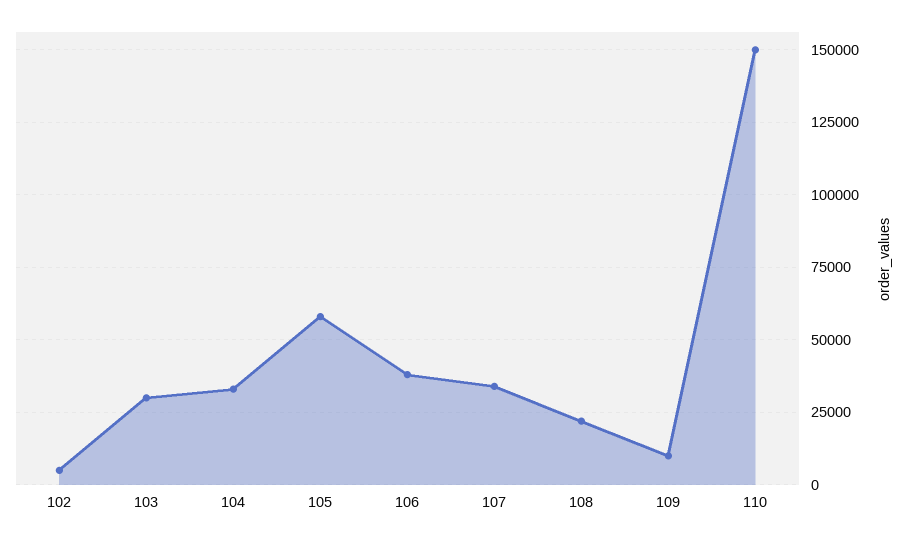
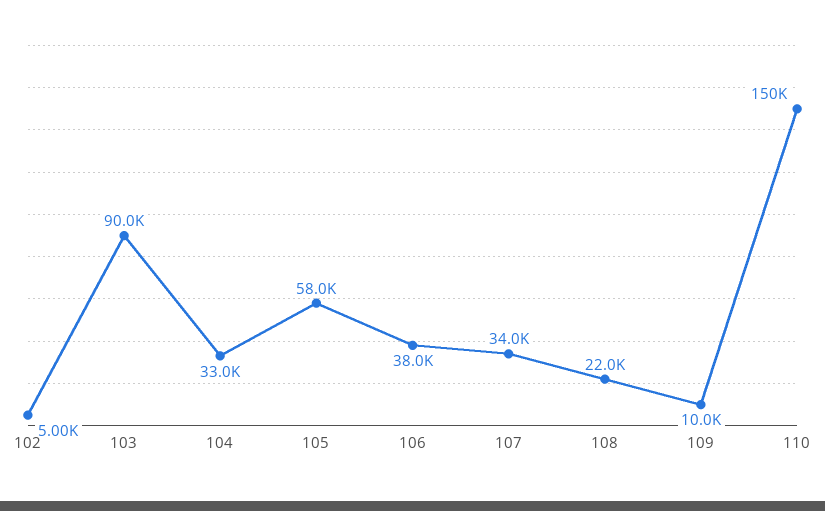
103: 30000 -> 90000

